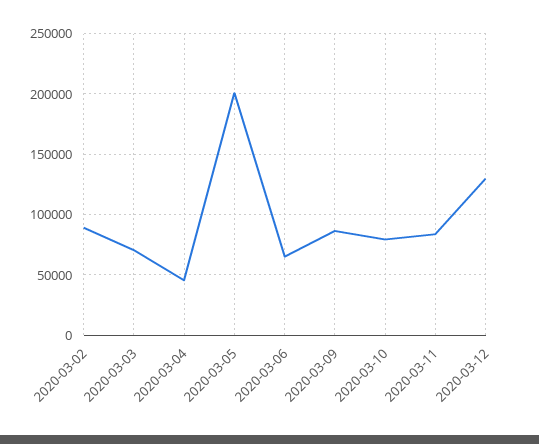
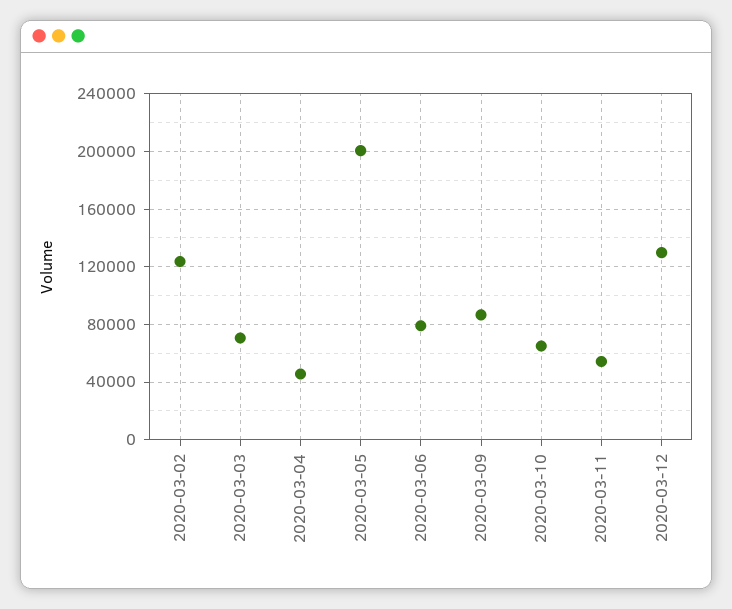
2020-03-02: 90000 -> 125000
2020-03-06: 65000 -> 80000
2020-03-10: 80000 -> 65000
2020-03-11: 85000 -> 55000

